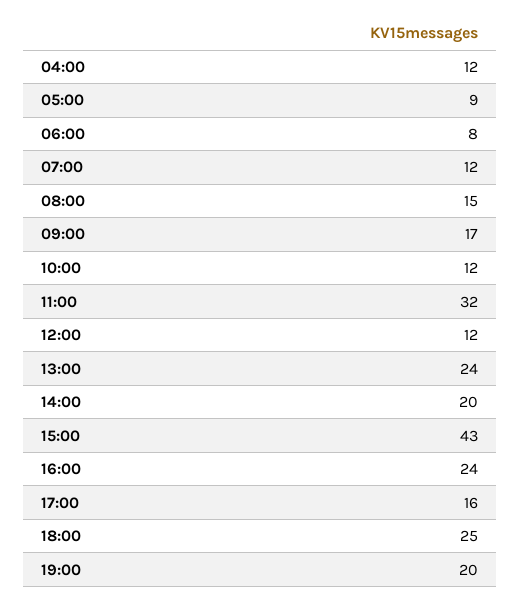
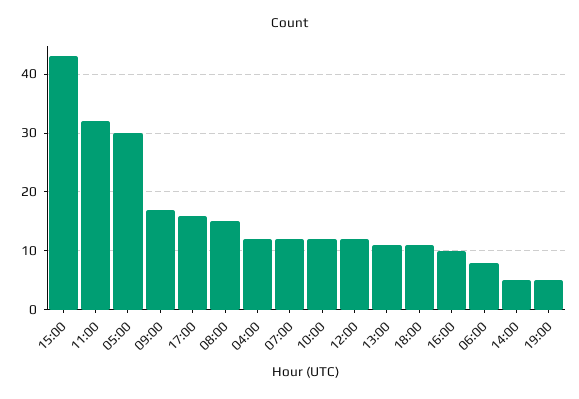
05:00: 9 -> 30
13:00: 24 -> 10
14:00: 20 -> 5
16:00: 24 -> 10
18:00: 25 -> 10
19:00: 20 -> 5

